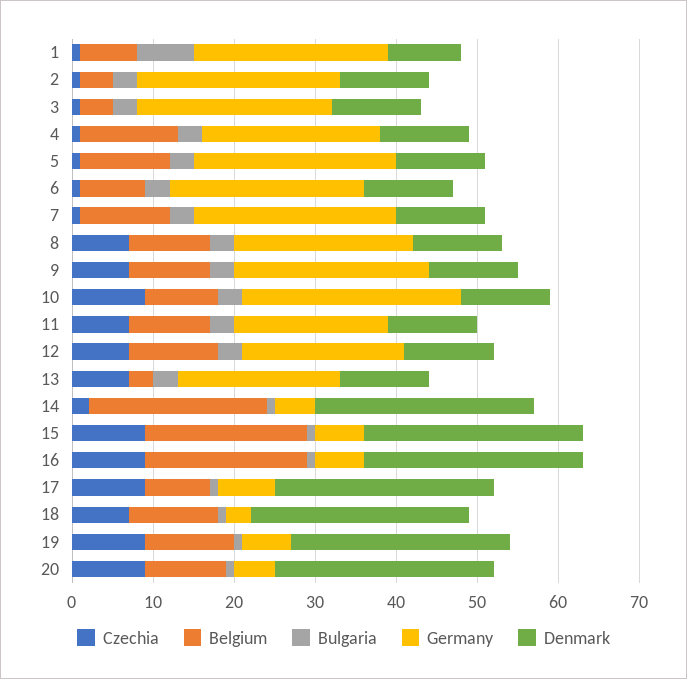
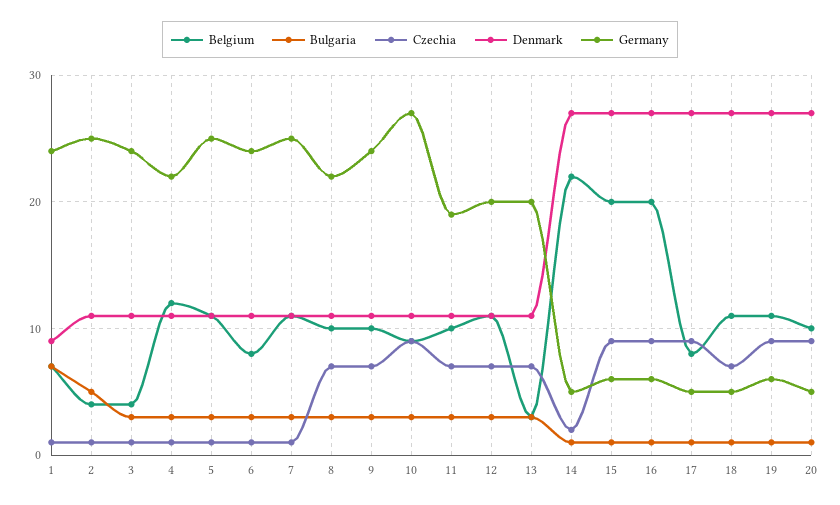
Bulgaria, 2: 3 -> 5
Germany, 17: 7 -> 5
Germany, 18: 3 -> 5

